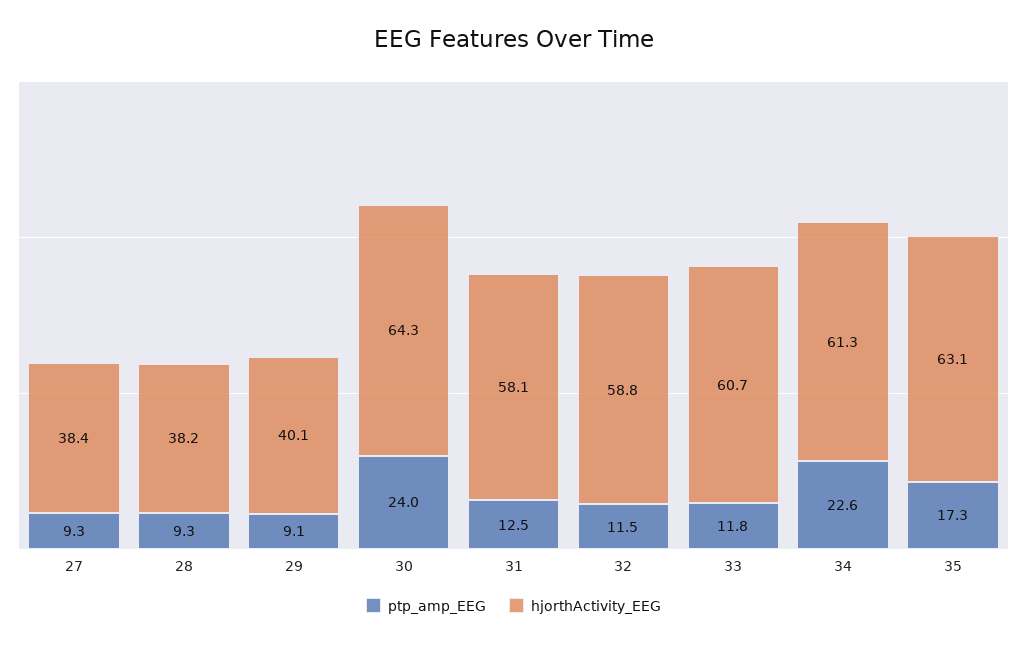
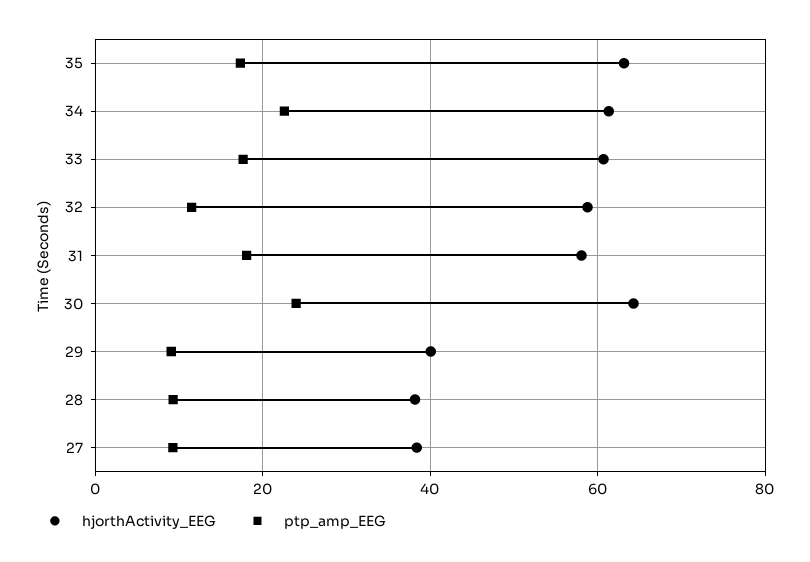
ptp_amp_EEG, 31: 12.5 -> 18
ptp_amp_EEG, 33: 11.8 -> 18

